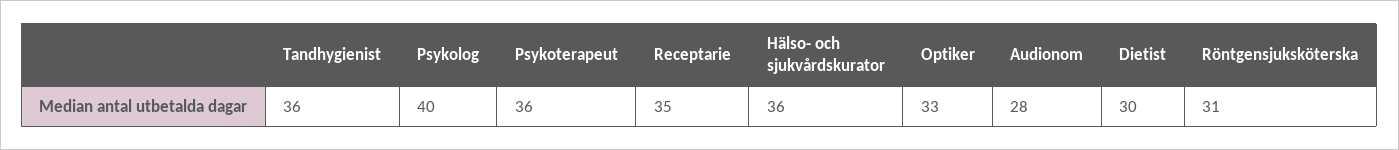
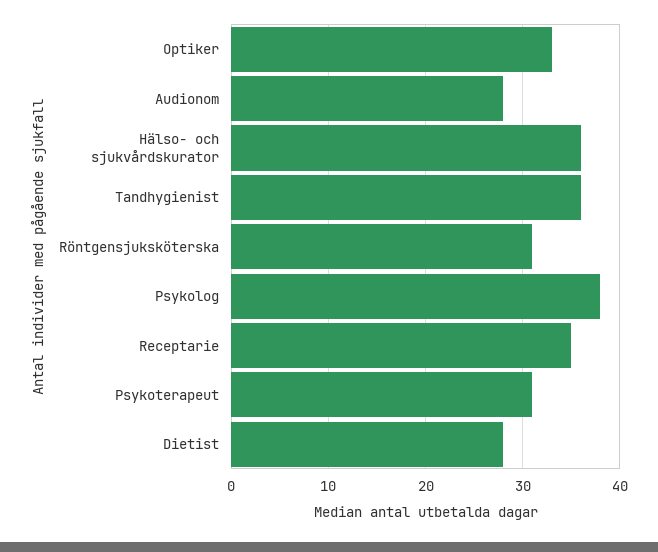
Psykolog: 40 -> 38
Psykoterapeut: 36 -> 31
Dietist: 30 -> 28

